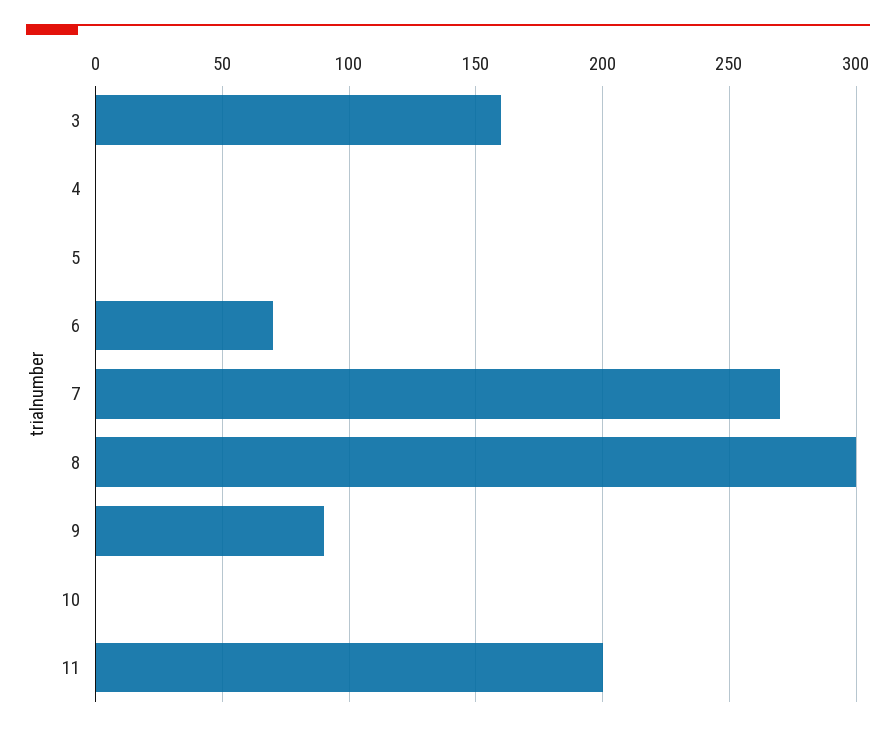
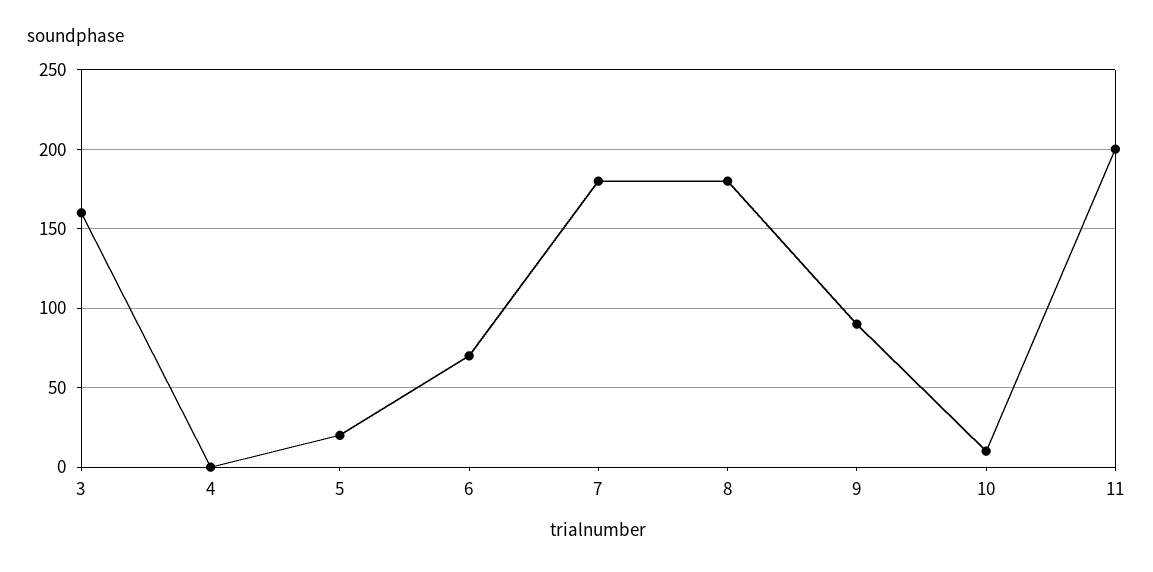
5: 0 -> 20
7: 270 -> 180
8: 300 -> 180
10: 0 -> 10

